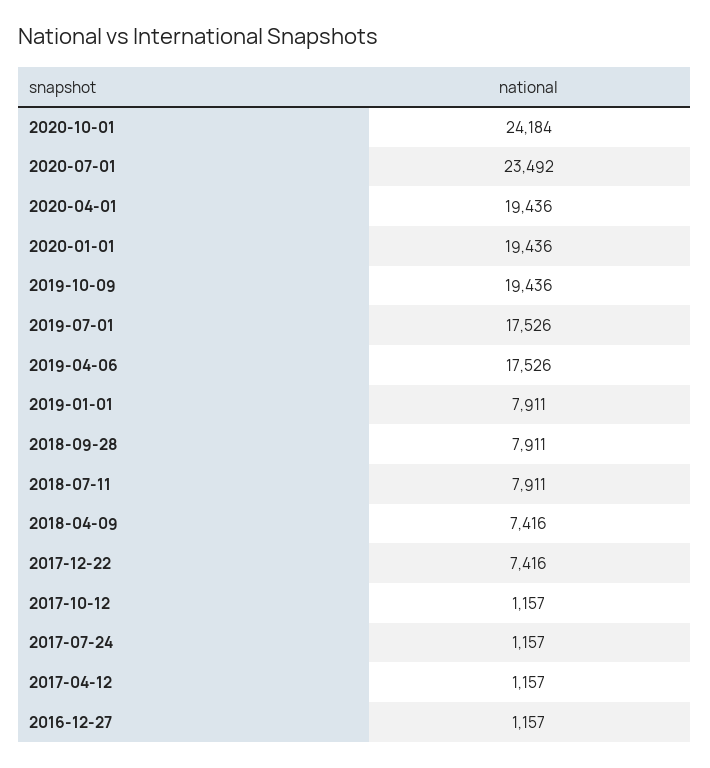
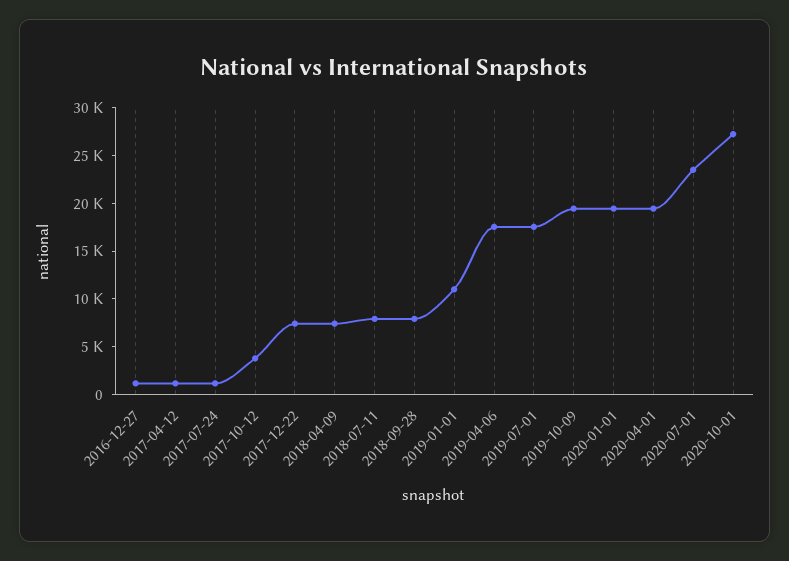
2020-10-01: 24184 -> 27000
2019-01-01: 7911 -> 11000
2017-10-12: 1157 -> 4000

